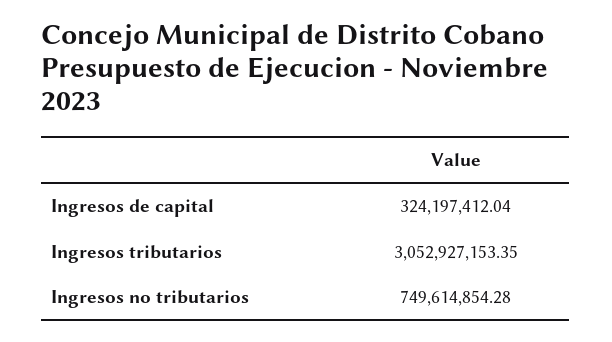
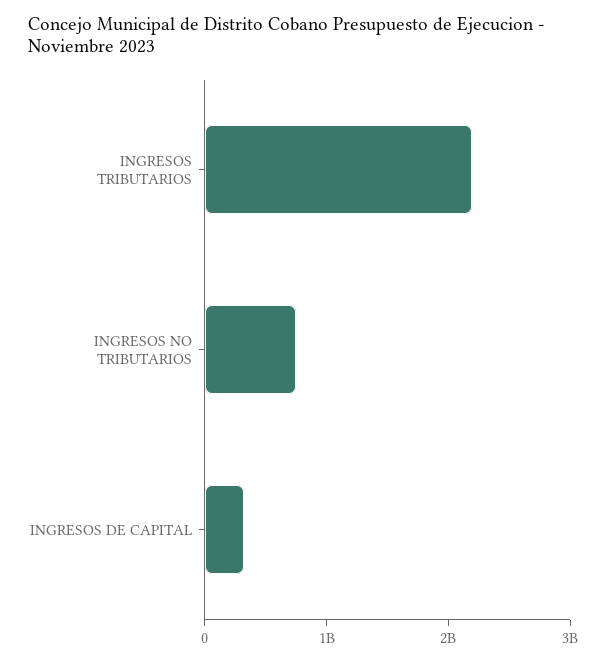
Ingresos tributarios: 3052927153.35 -> 2200000000

